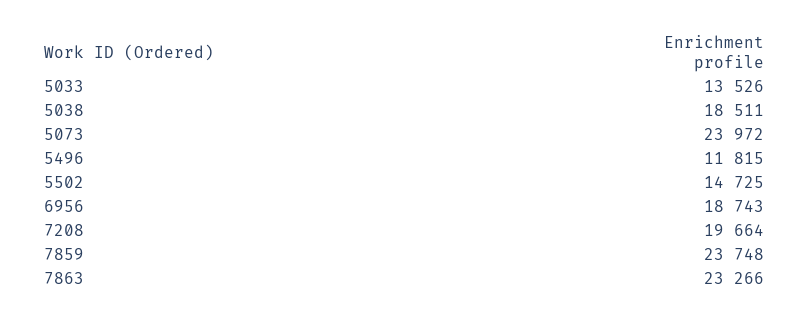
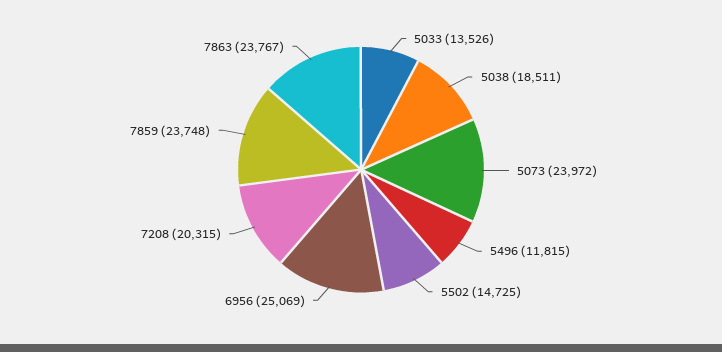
6956: 18743 -> 25069
7208: 19664 -> 20315
7863: 23266 -> 23767

